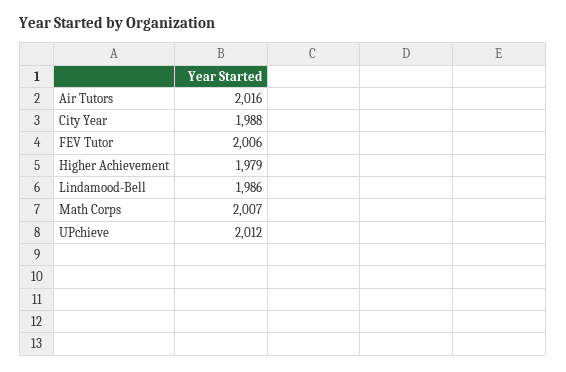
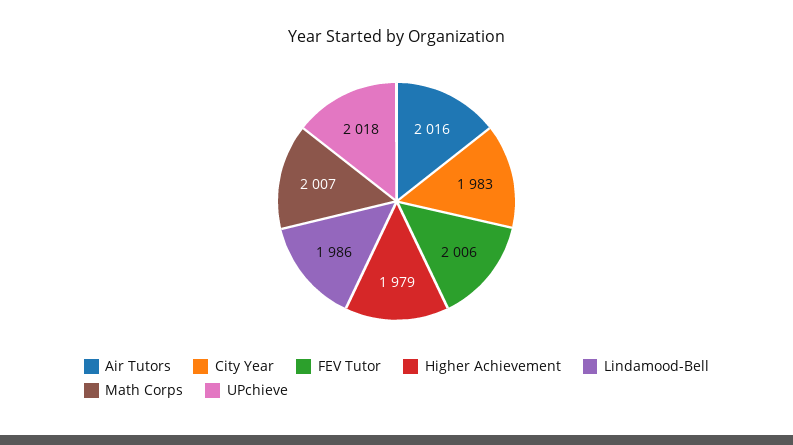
City Year: 1988 -> 1983
UPchieve: 2012 -> 2018

